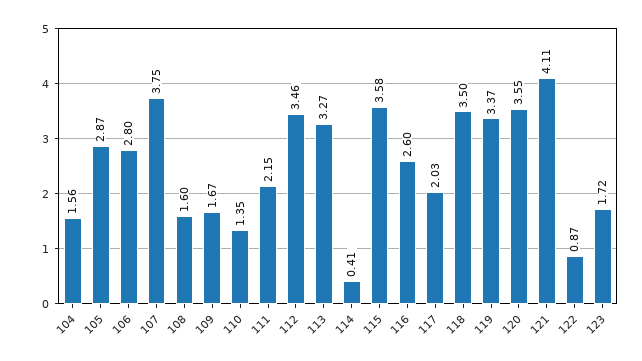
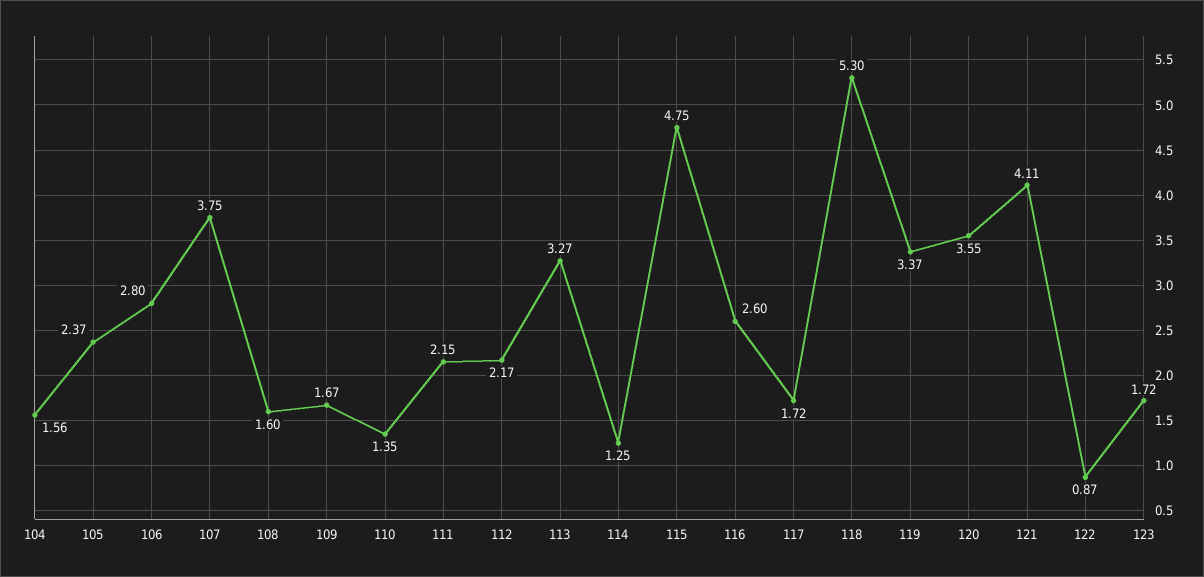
105: 2.87 -> 2.37
112: 3.46 -> 2.17
114: 0.41 -> 1.25
115: 3.58 -> 4.75
117: 2.03 -> 1.72
118: 3.5 -> 5.3

